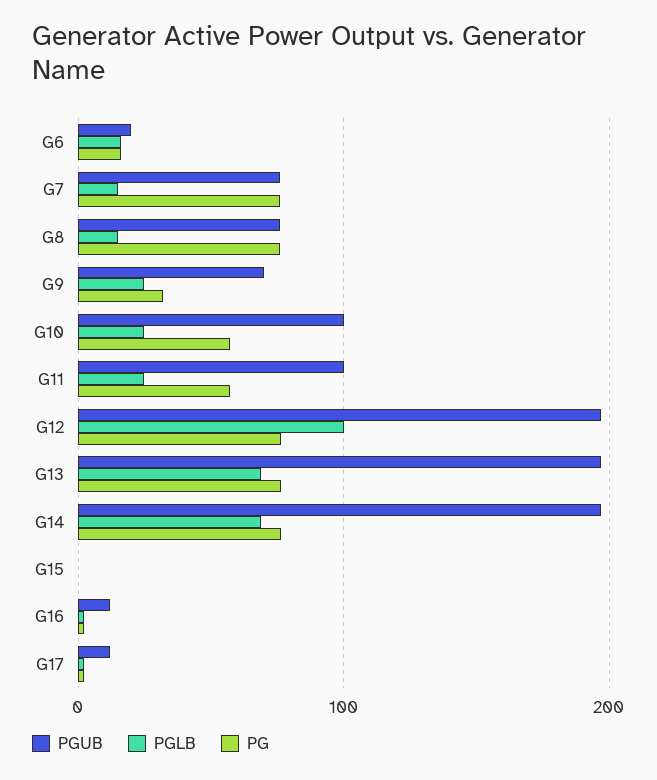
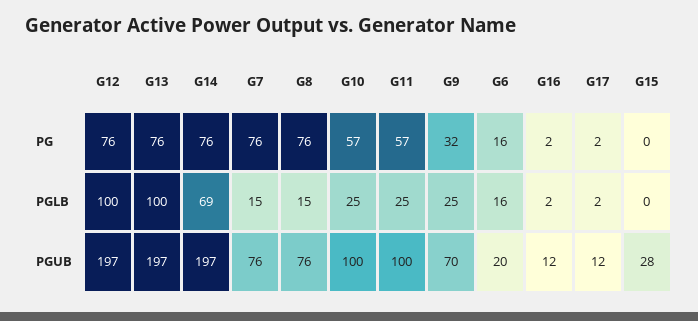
PGLB, G13: 70 -> 100
PGUB, G15: 0 -> 28

